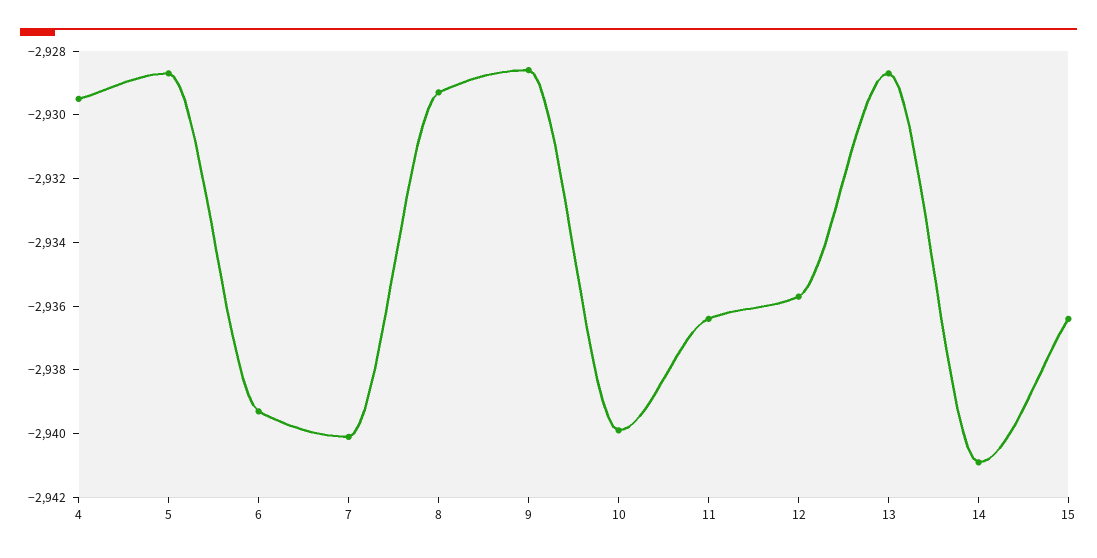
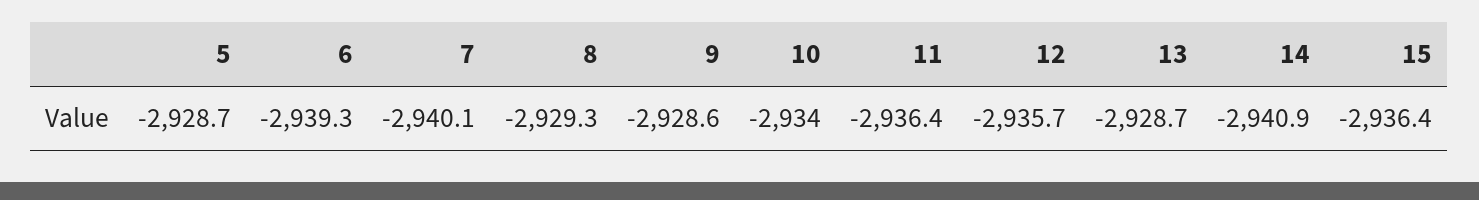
4: -2929.5 -> none
10: -2940 -> -2934

